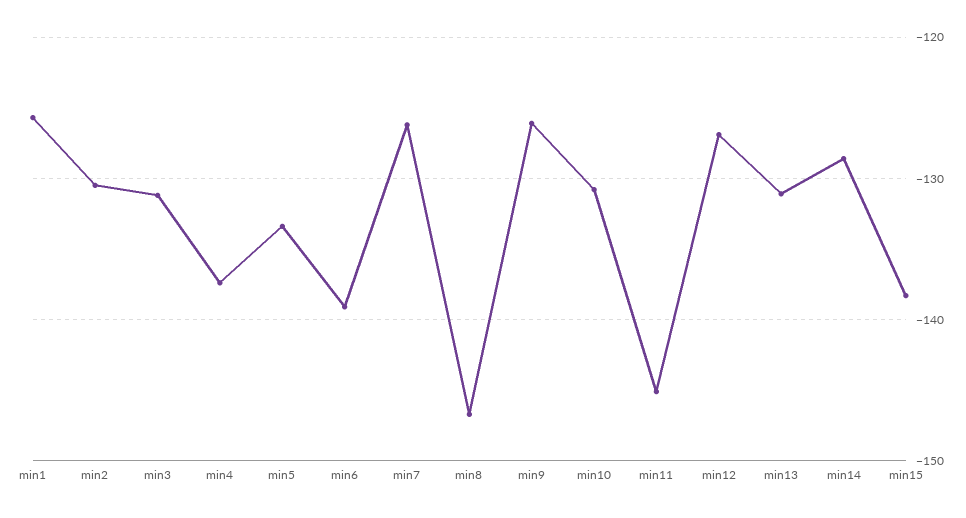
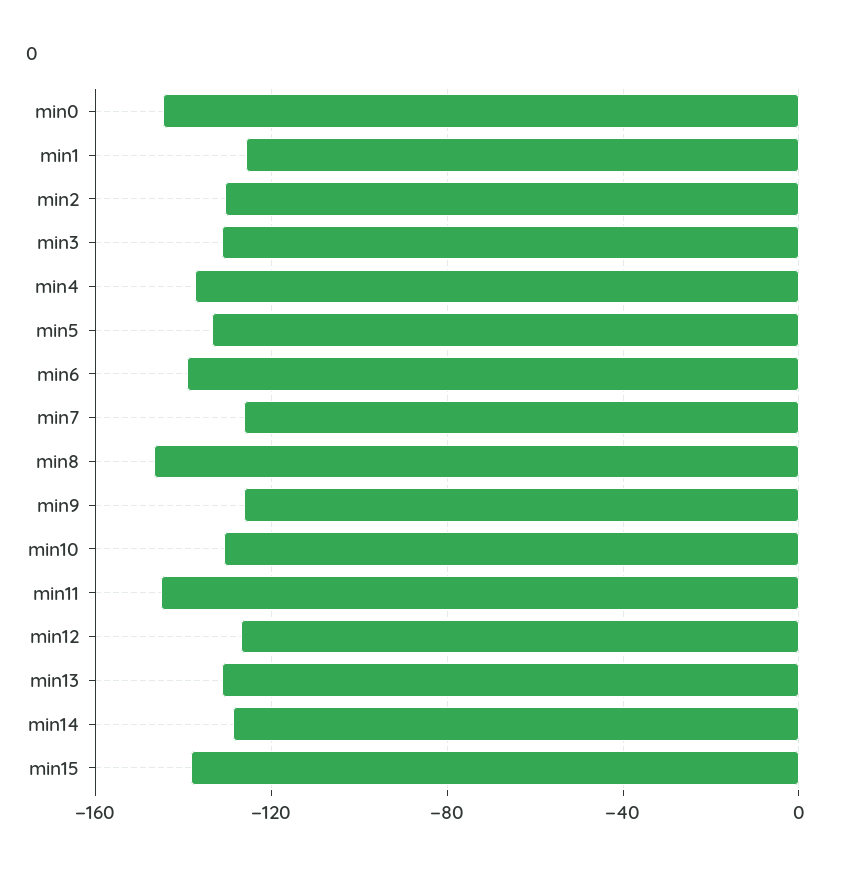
min0: none -> -145

